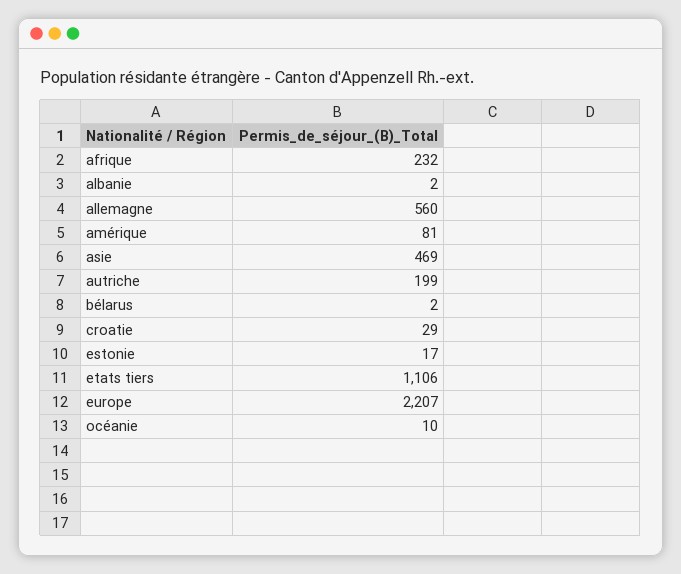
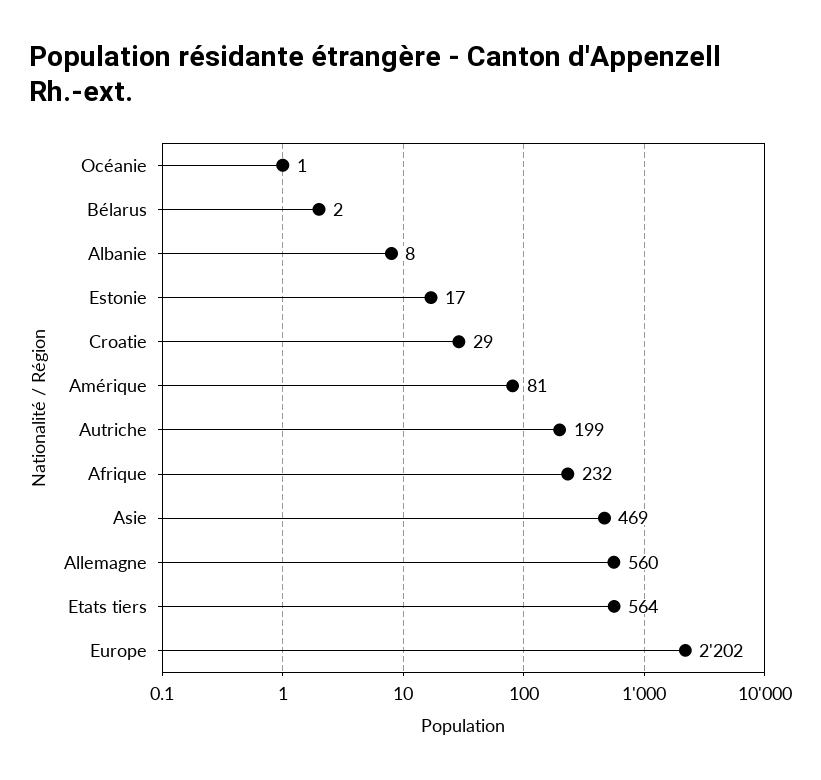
albanie: 2 -> 8
etats tiers: 1106 -> 564
europe: 2207 -> 2202
océanie: 10 -> 1

